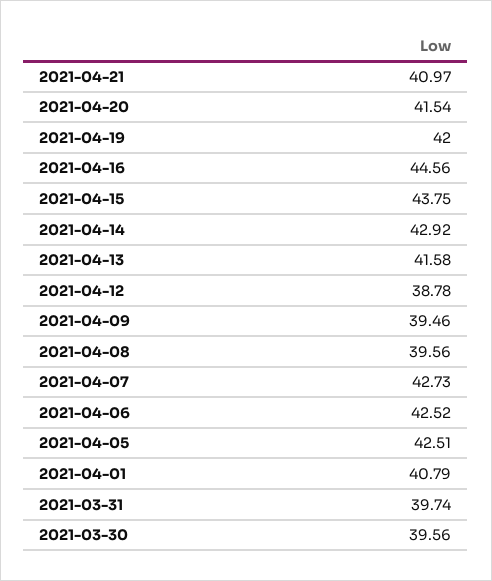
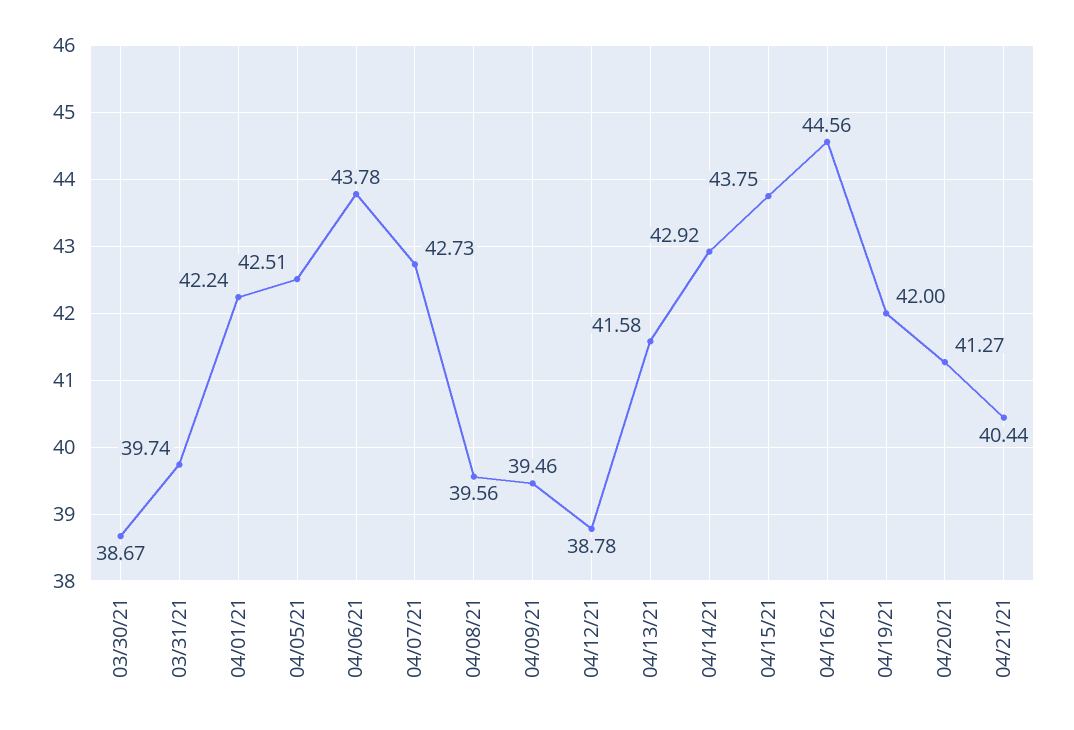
2021-04-21: 40.97 -> 40.44
2021-04-20: 41.54 -> 41.27
2021-04-06: 42.52 -> 43.78
2021-04-01: 40.79 -> 42.24
2021-03-30: 39.56 -> 38.67

